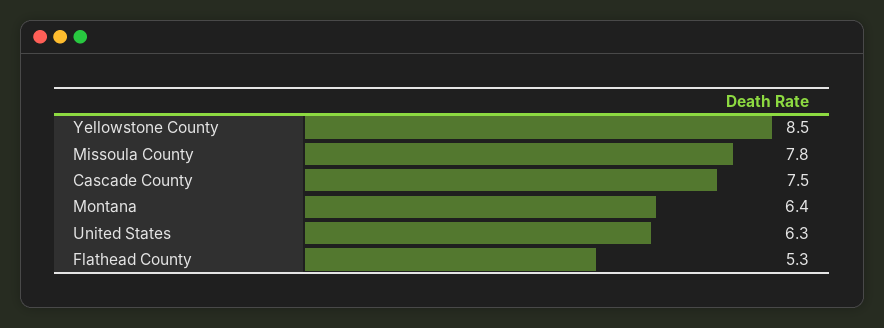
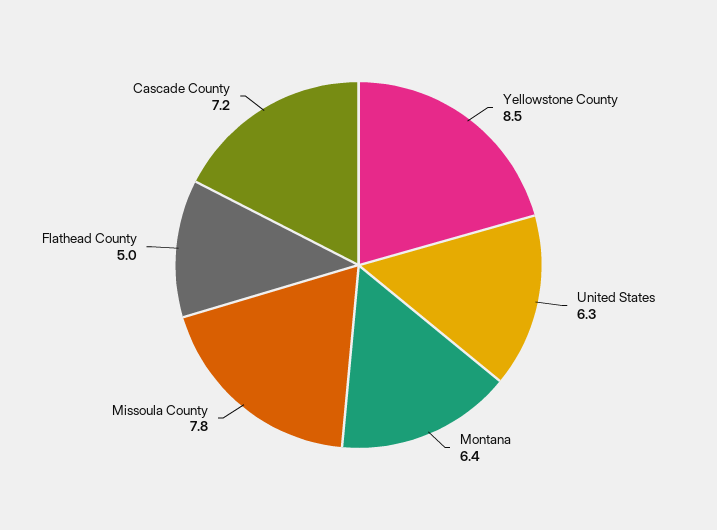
Cascade County: 7.5 -> 7.2
Flathead County: 5.3 -> 5

